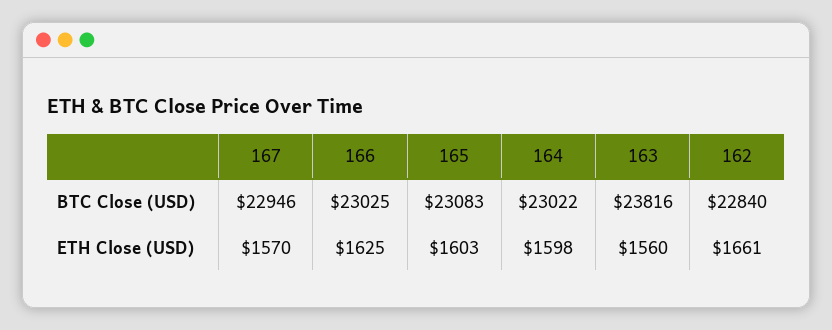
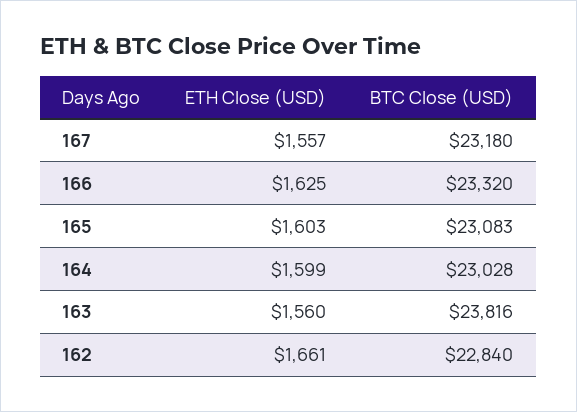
167, BTC Close (USD): 22946 -> 23180
166, BTC Close (USD): 23025 -> 23320
164, BTC Close (USD): 23022 -> 23028
167, ETH Close (USD): 1570 -> 1557
164, ETH Close (USD): 1598 -> 1599

